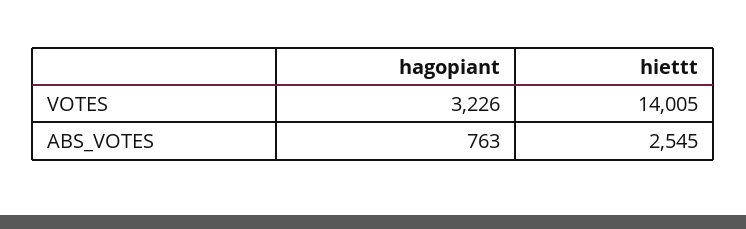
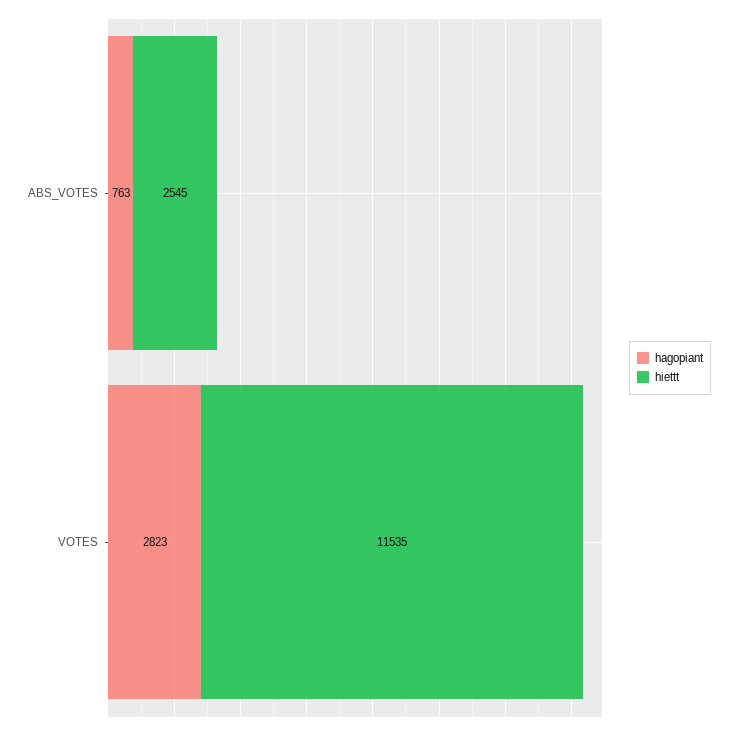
hagopiant, VOTES: 3226 -> 2823
hiettt, VOTES: 14005 -> 11535

